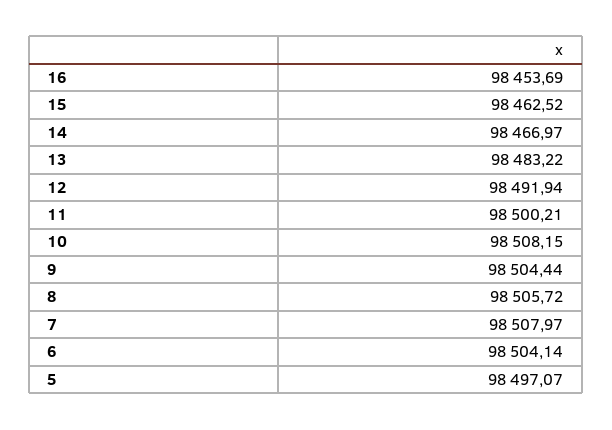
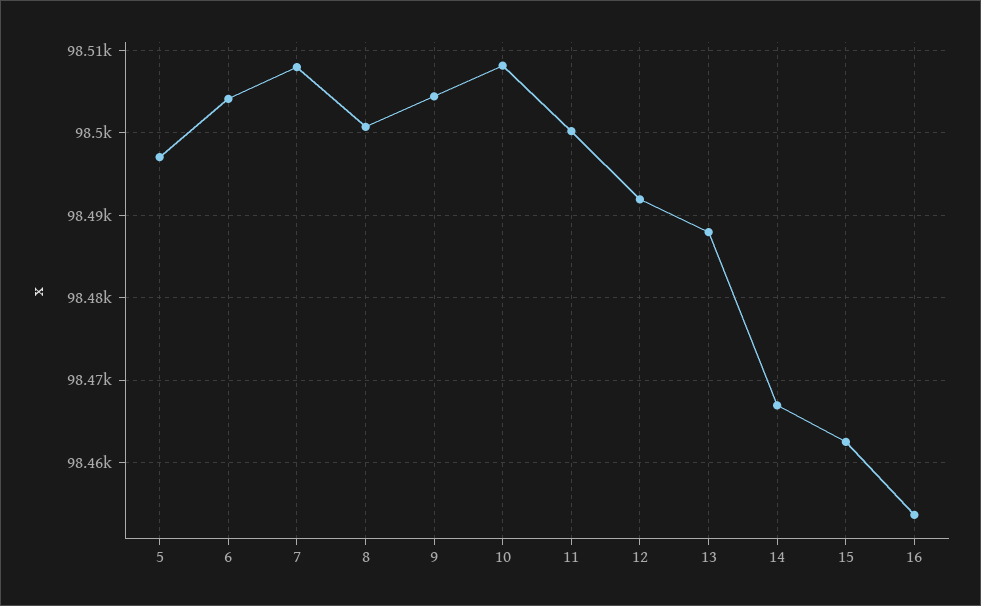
13: 98483.22 -> 98488
8: 98505.72 -> 98501

